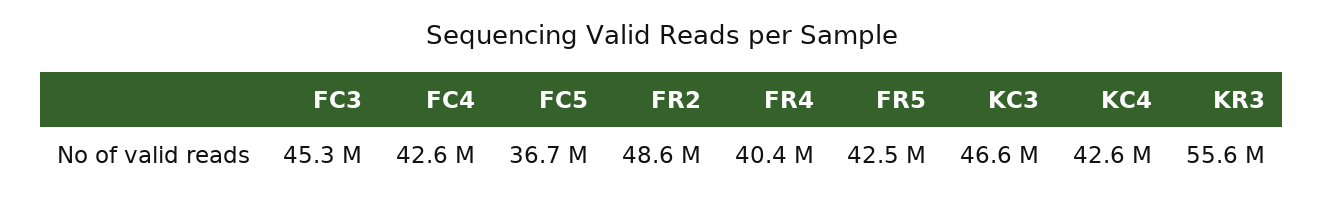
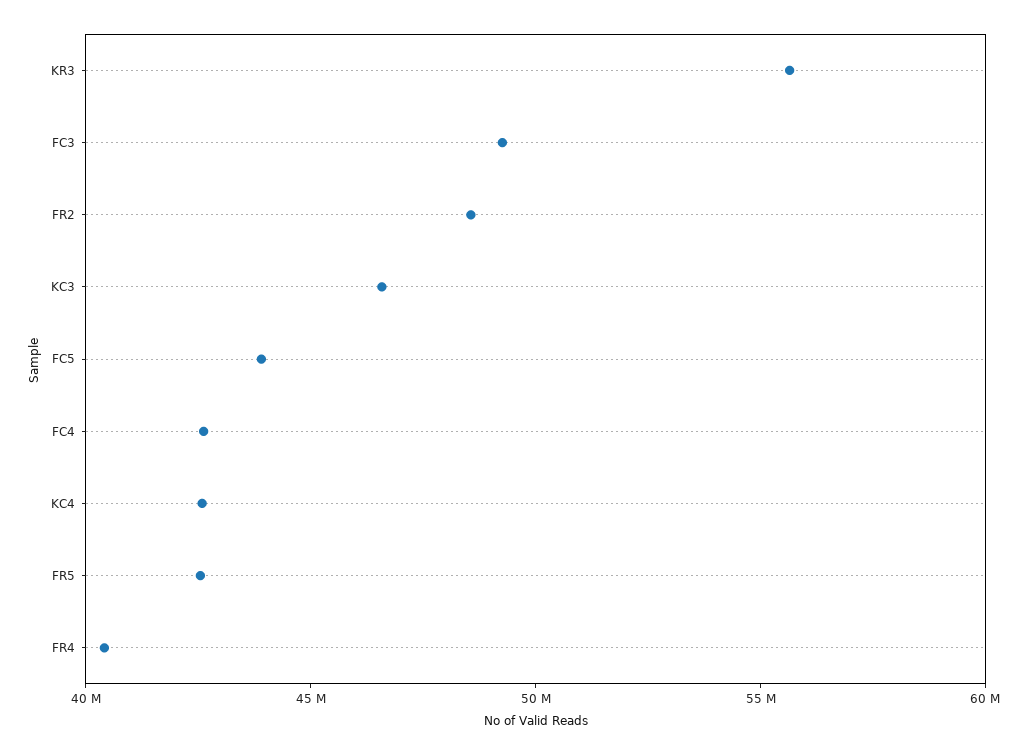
FC3: 45300000 -> 49000000
FC5: 36700000 -> 44000000

